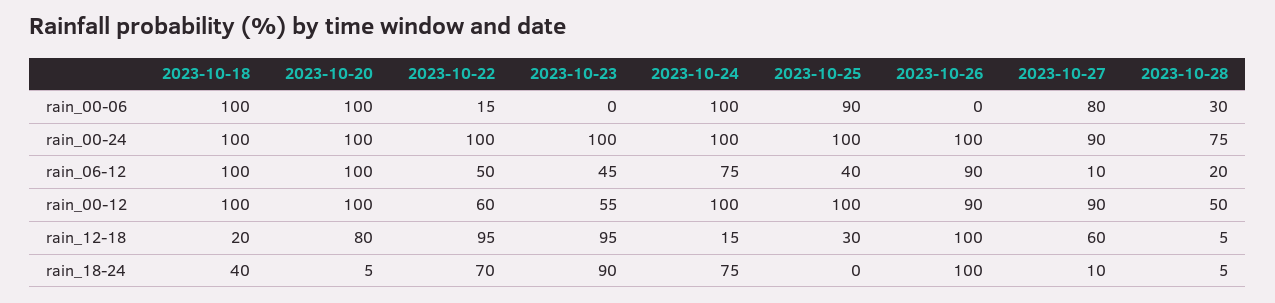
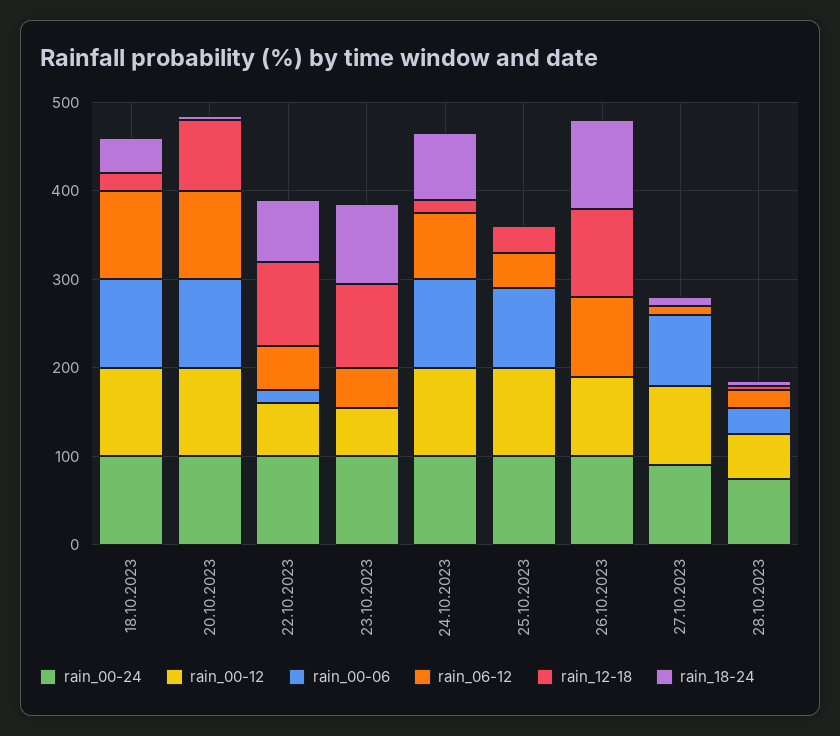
rain_12-18, 2023-10-27: 60 -> 0

